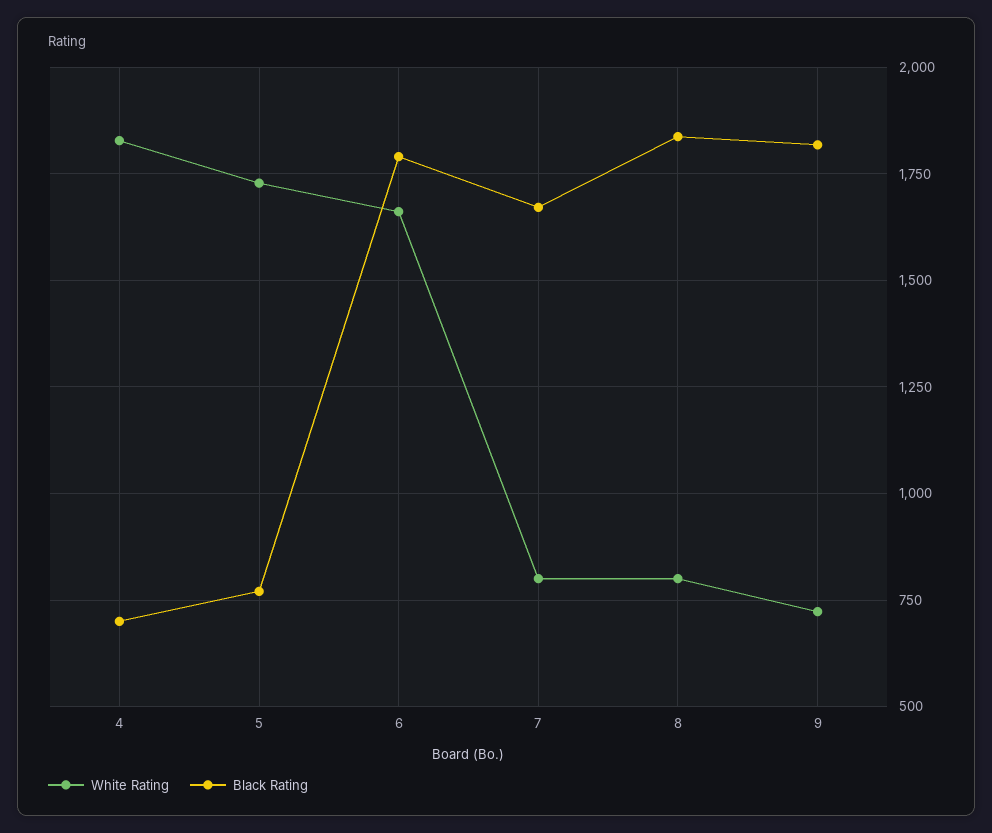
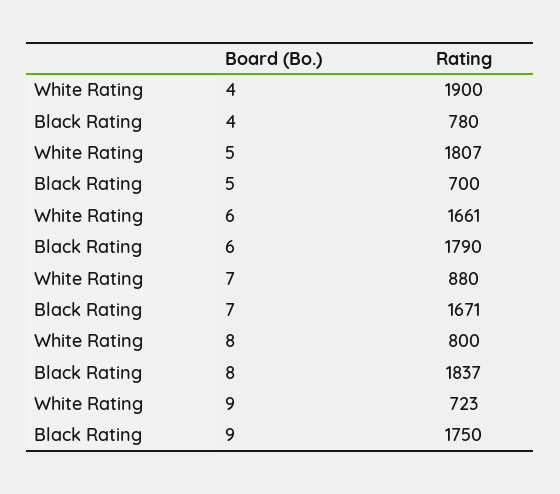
White Rating, 4: 1825 -> 1900
Black Rating, 4: 700 -> 780
White Rating, 5: 1725 -> 1807
Black Rating, 5: 775 -> 700
White Rating, 7: 800 -> 880
Black Rating, 9: 1825 -> 1750

